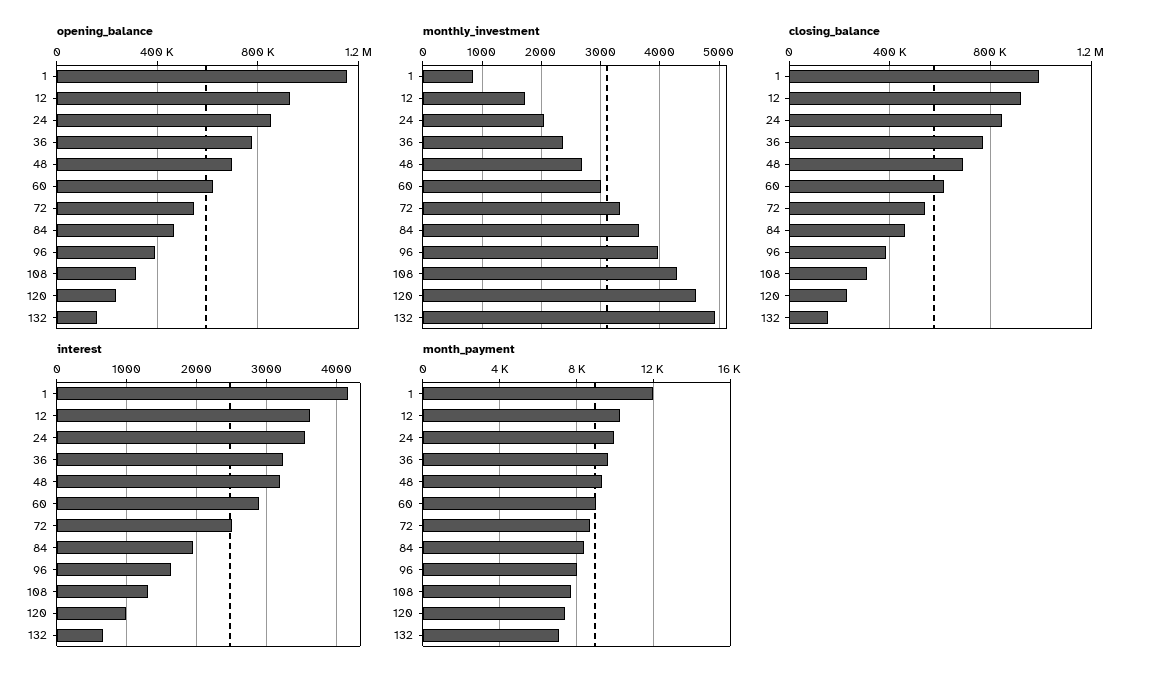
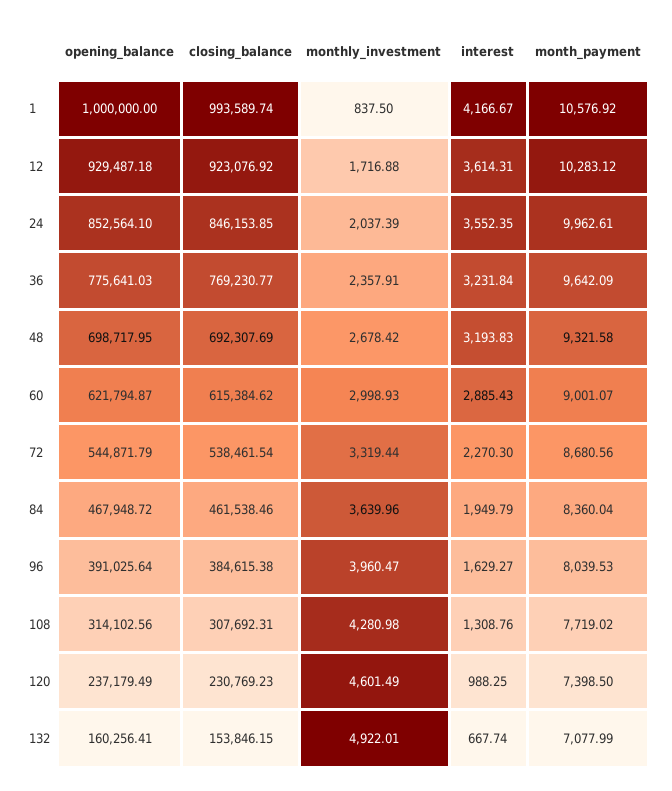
opening_balance, 1: 1150000 -> 1000000
interest, 72: 2500 -> 2270.3
month_payment, 1: 12000 -> 10576.92

